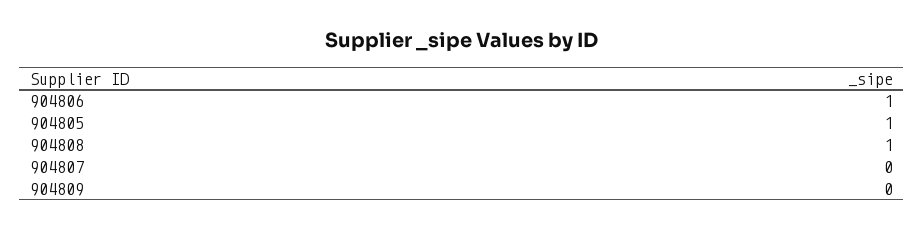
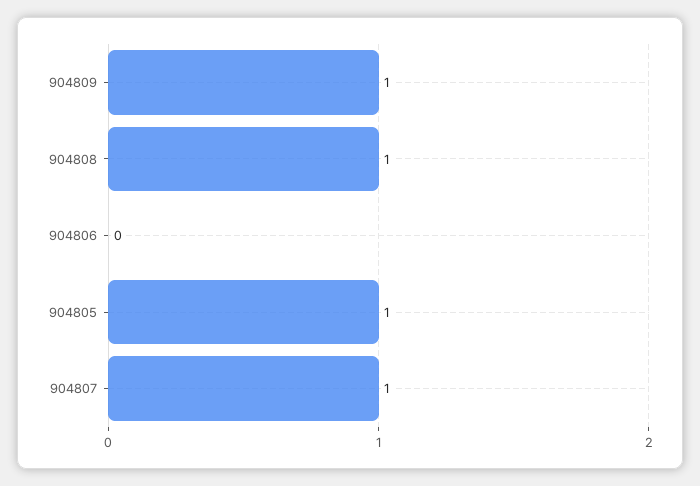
904806: 1 -> 0
904807: 0 -> 1
904809: 0 -> 1

